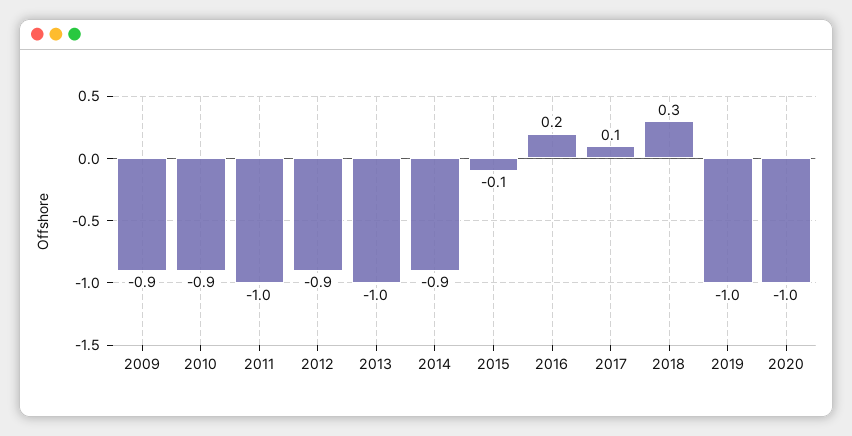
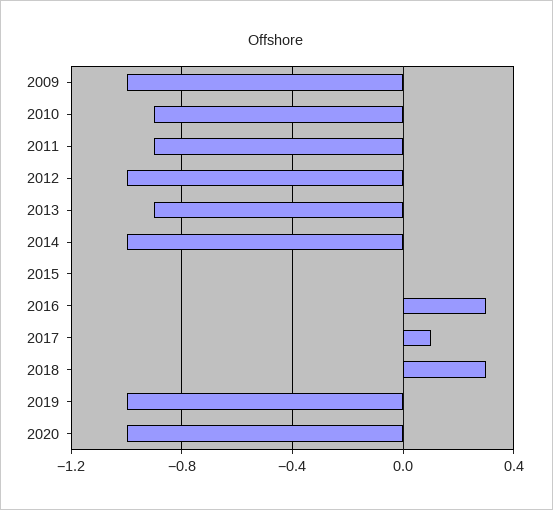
2009: -0.9 -> -1
2011: -1 -> -0.9
2012: -0.9 -> -1
2013: -1 -> -0.9
2014: -0.9 -> -1
2015: -0.1 -> 0
2016: 0.2 -> 0.3

